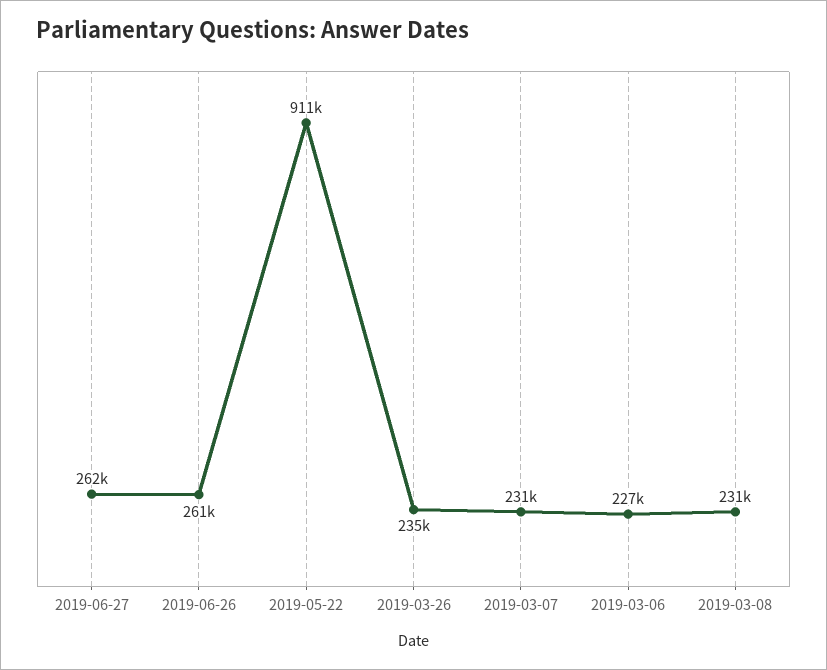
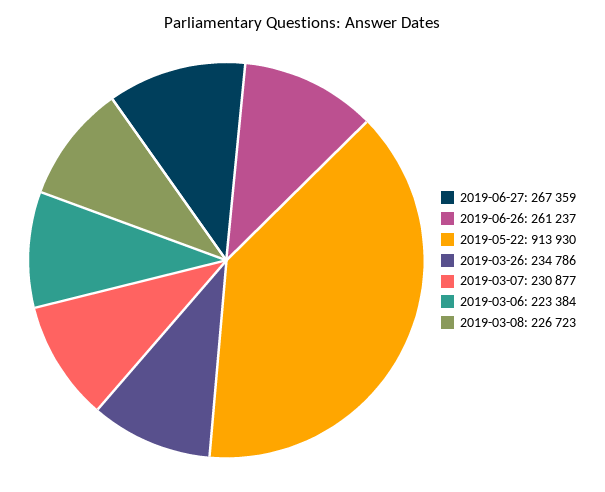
2019-06-27: 262000 -> 267359
2019-05-22: 911000 -> 913930
2019-03-06: 227000 -> 223384
2019-03-08: 231000 -> 226723

